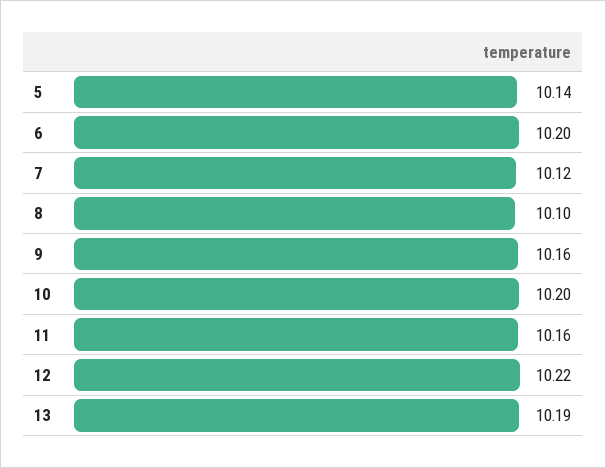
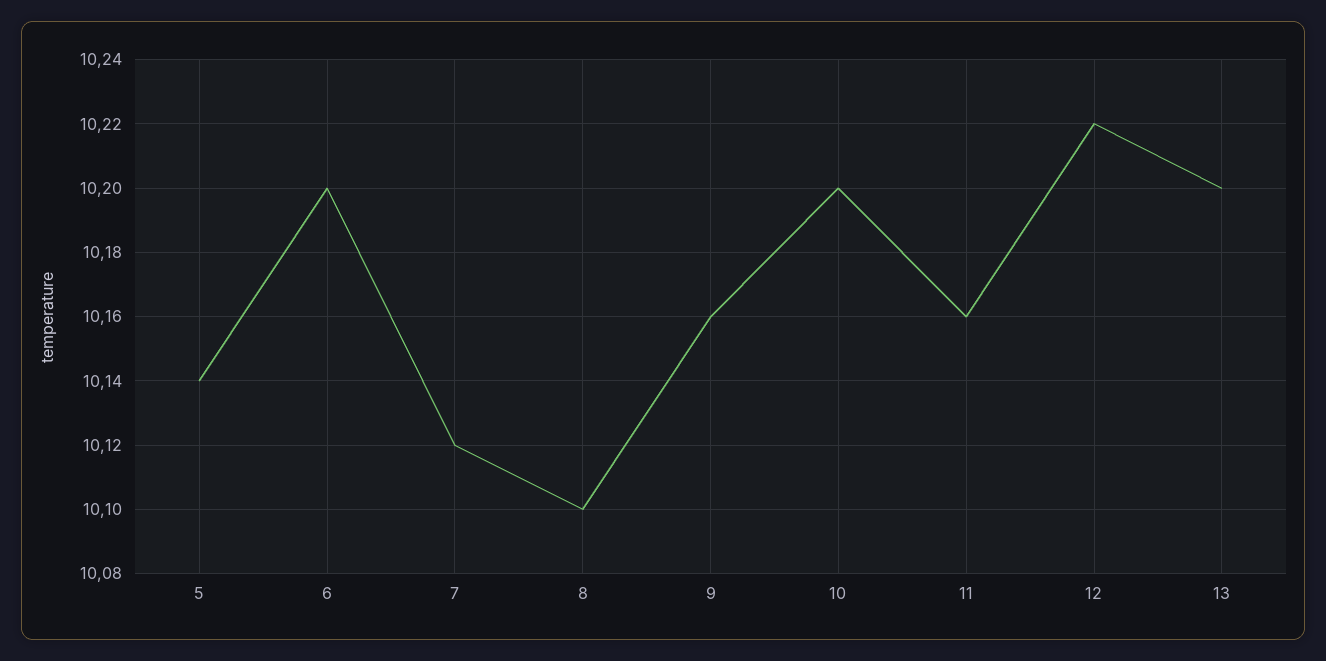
13: 10.19 -> 10.2

